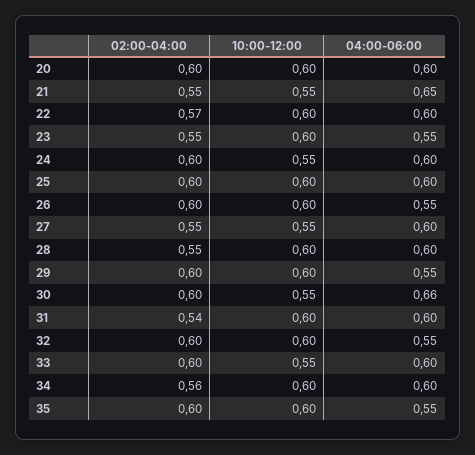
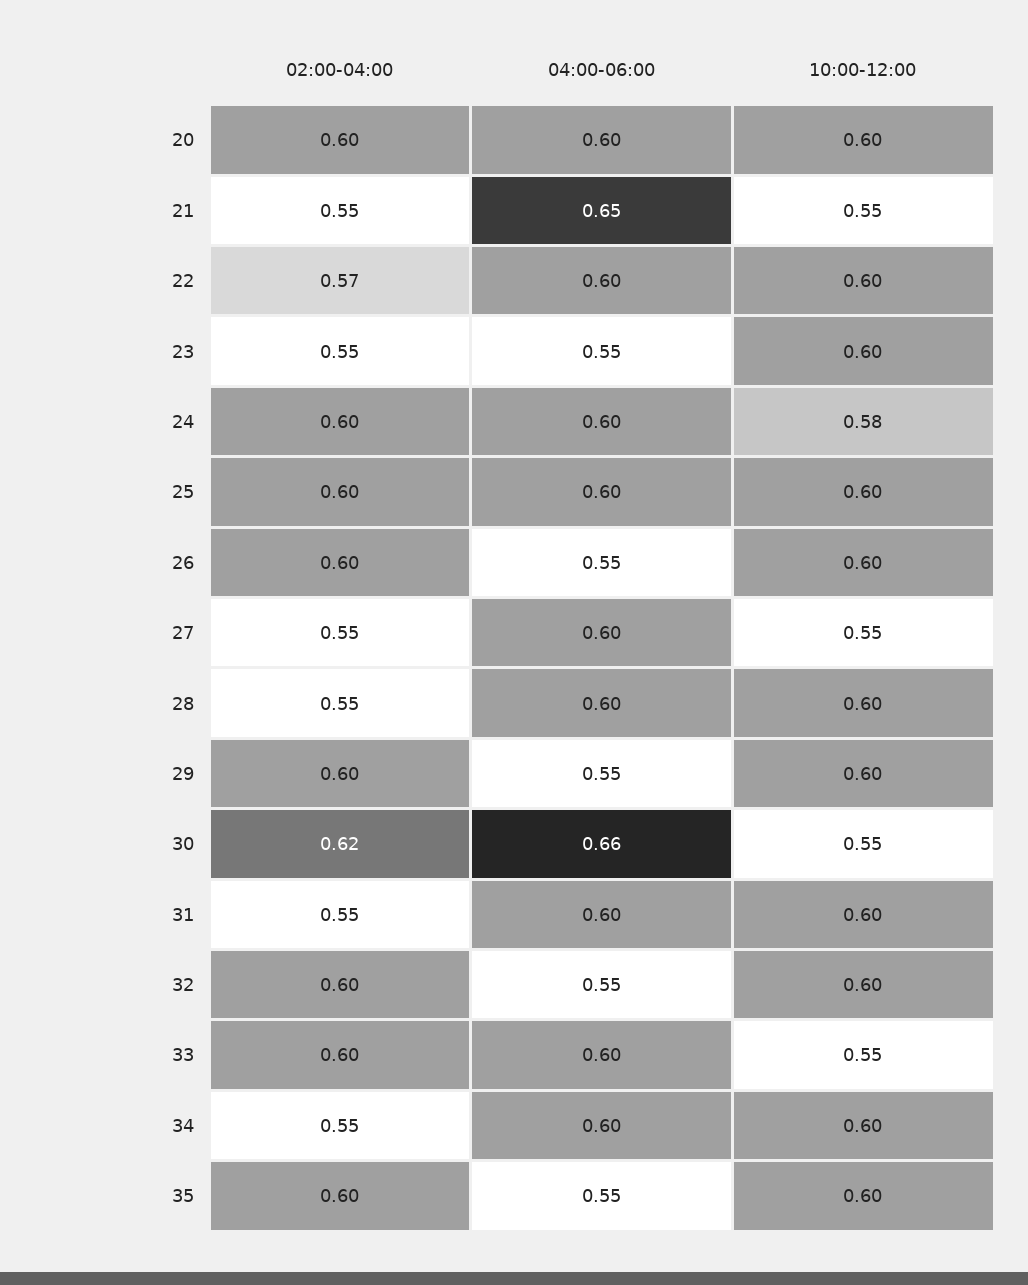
10:00-12:00, 24: 0.55 -> 0.58
02:00-04:00, 30: 0.6 -> 0.62
02:00-04:00, 31: 0.54 -> 0.55
02:00-04:00, 34: 0.56 -> 0.55

